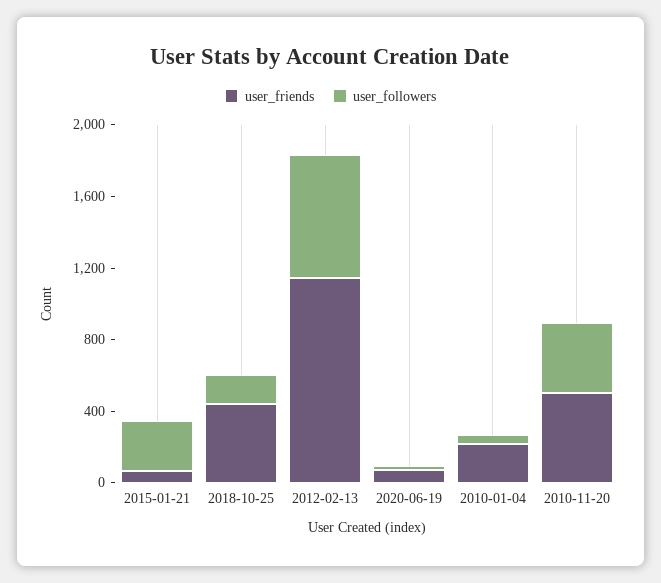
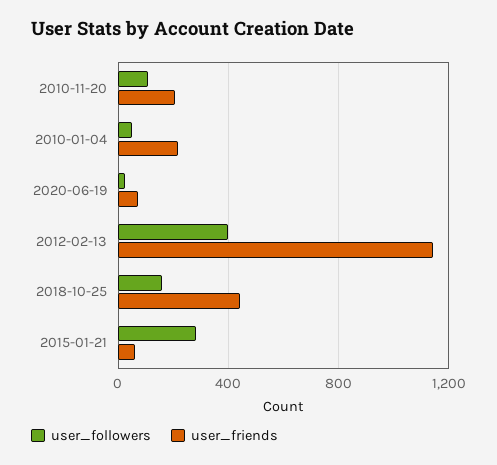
user_followers, 2012-02-13: 700 -> 400
user_friends, 2010-11-20: 500 -> 200
user_followers, 2010-11-20: 400 -> 100

